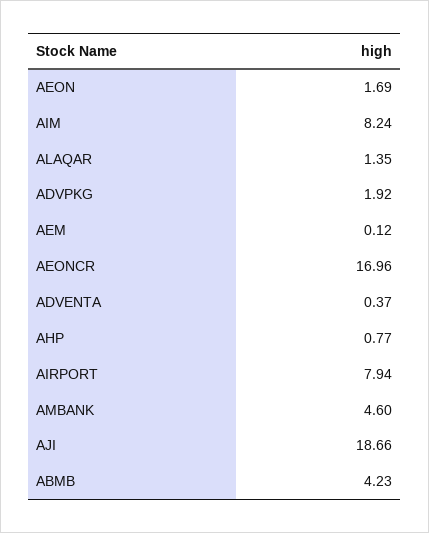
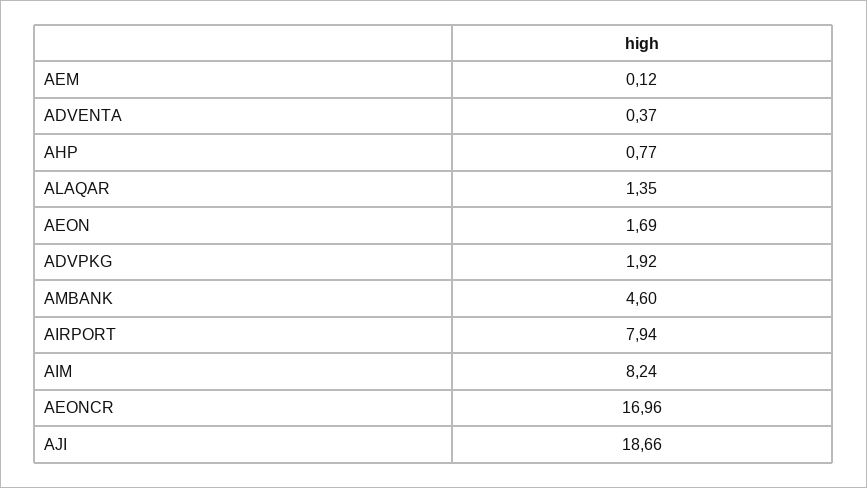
ABMB: 4.23 -> none

